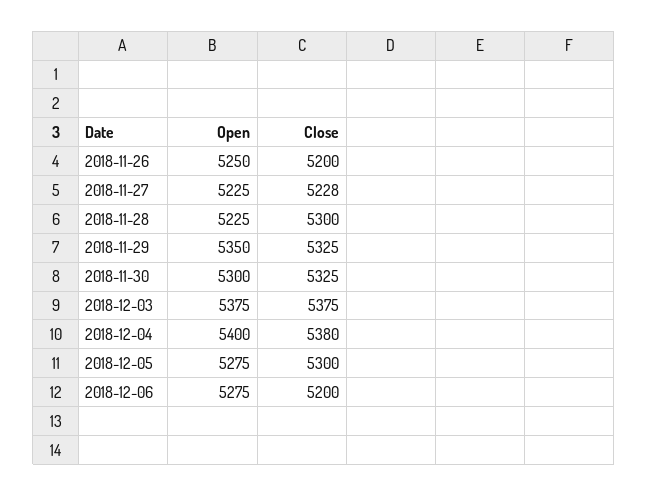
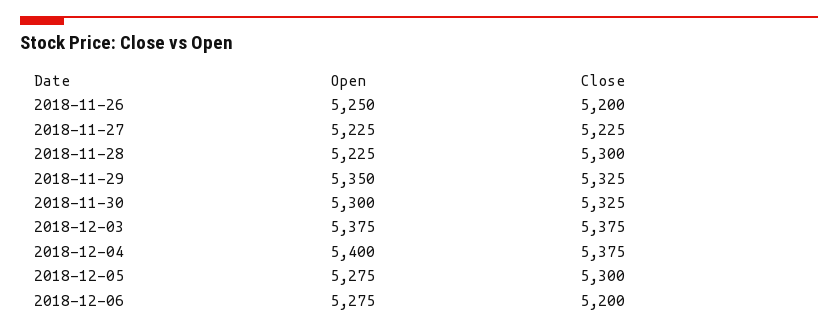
Close, 2018-11-27: 5228 -> 5225
Close, 2018-12-04: 5380 -> 5375

